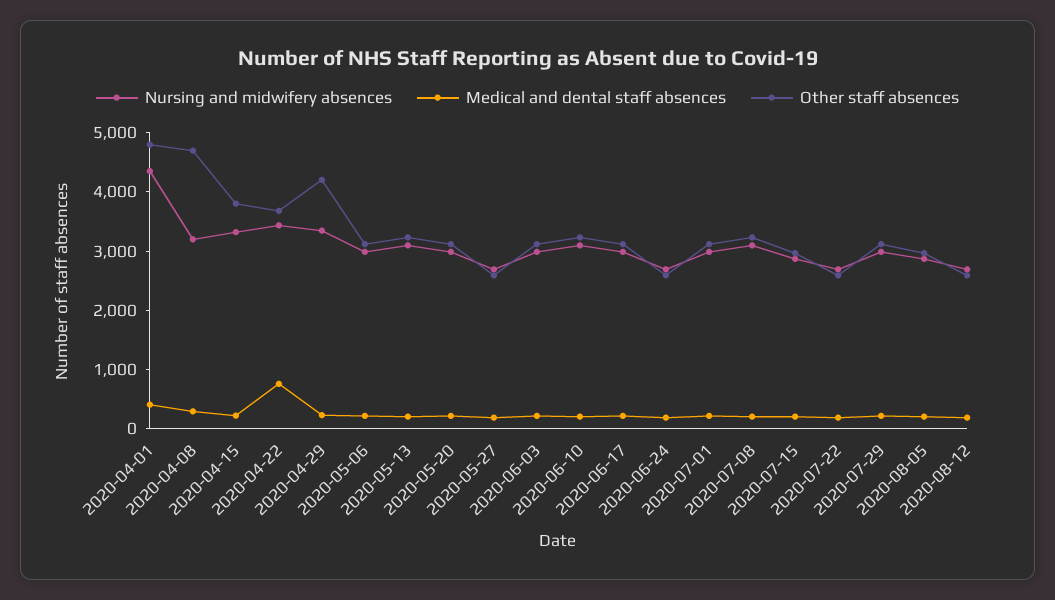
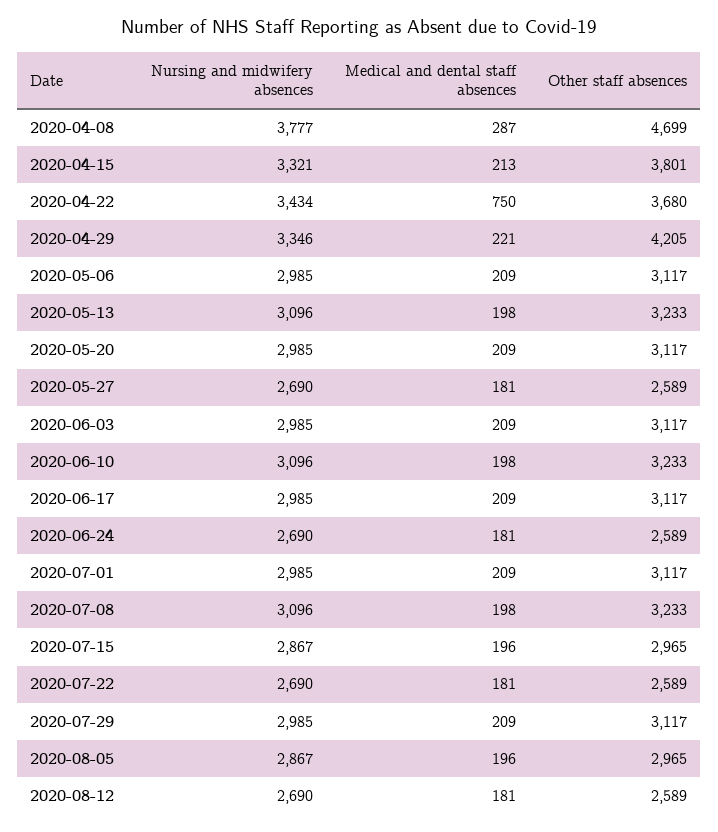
Nursing and midwifery absences, 2020-04-01: 4400 -> none
Medical and dental staff absences, 2020-04-01: 400 -> none
Other staff absences, 2020-04-01: 4800 -> none
Nursing and midwifery absences, 2020-04-08: 3200 -> 3777

